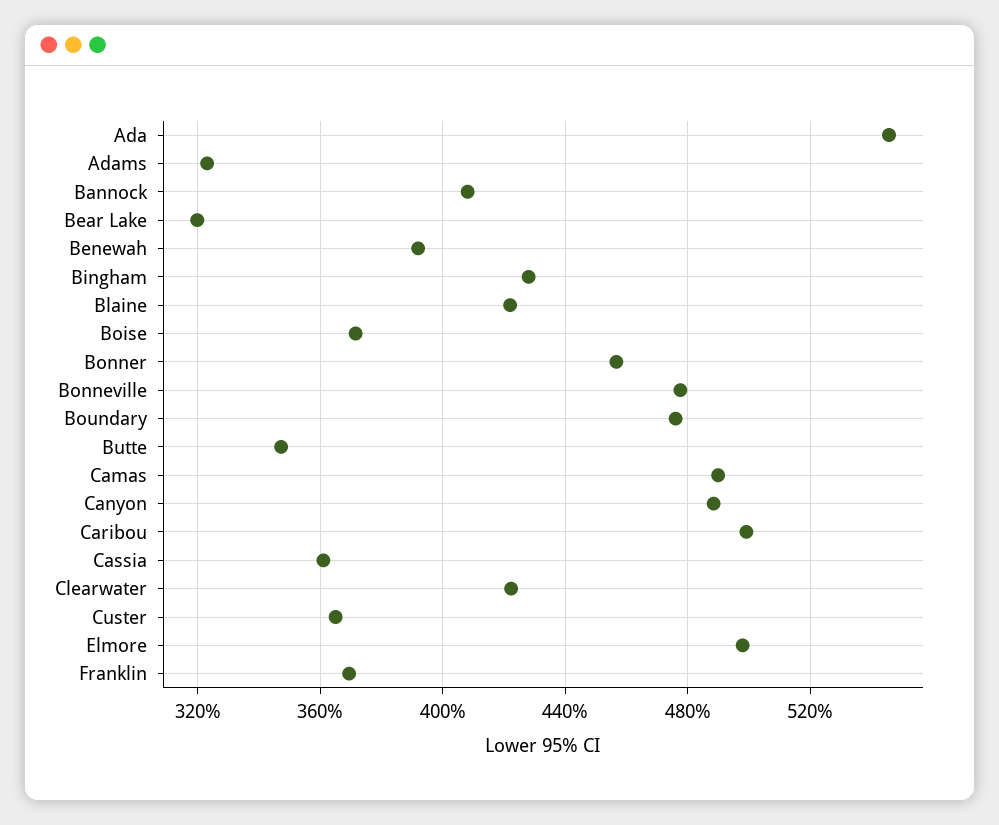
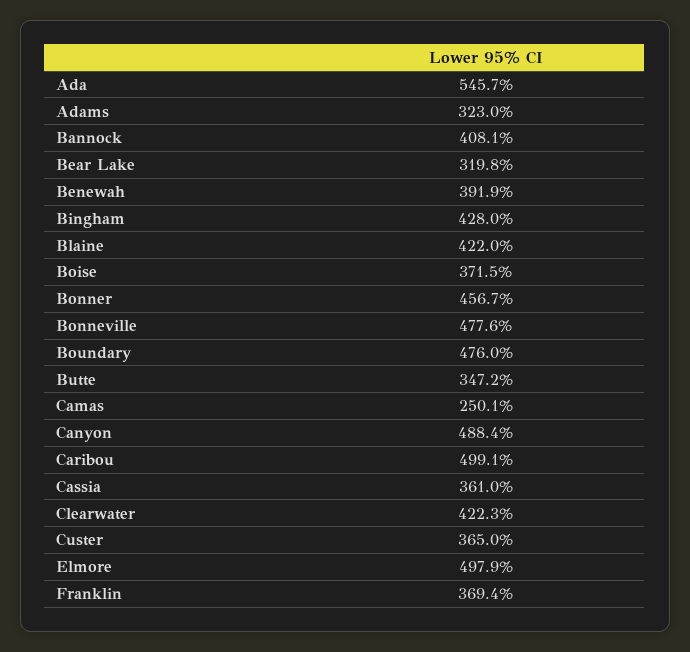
Camas: 490 -> 250.1

